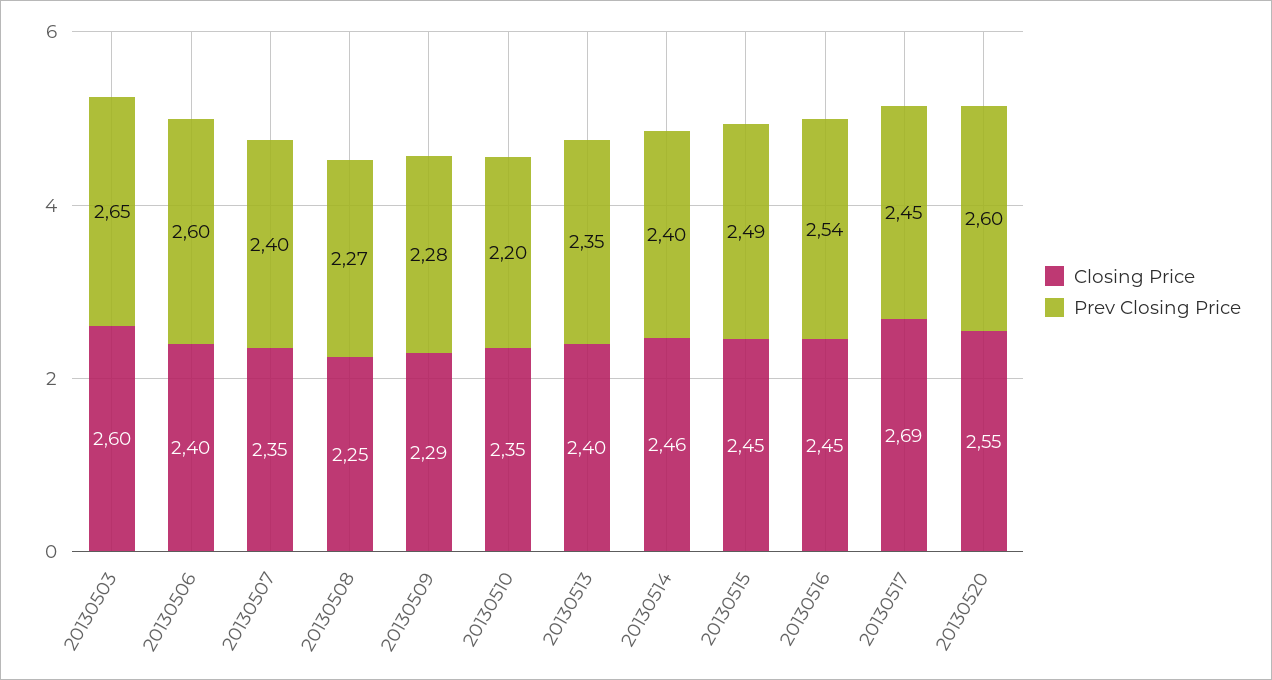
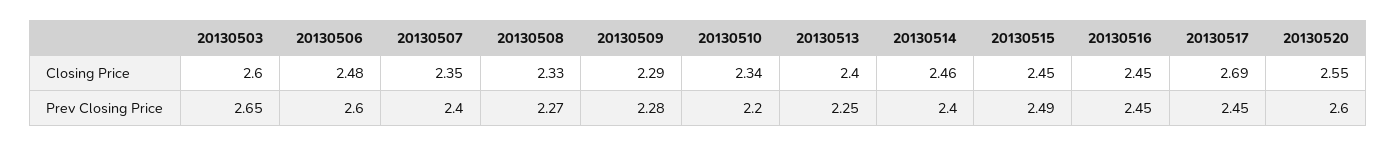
Closing Price, 20130506: 2.4 -> 2.48
Closing Price, 20130508: 2.25 -> 2.33
Closing Price, 20130510: 2.35 -> 2.34
Prev Closing Price, 20130513: 2.35 -> 2.25
Prev Closing Price, 20130516: 2.54 -> 2.45

